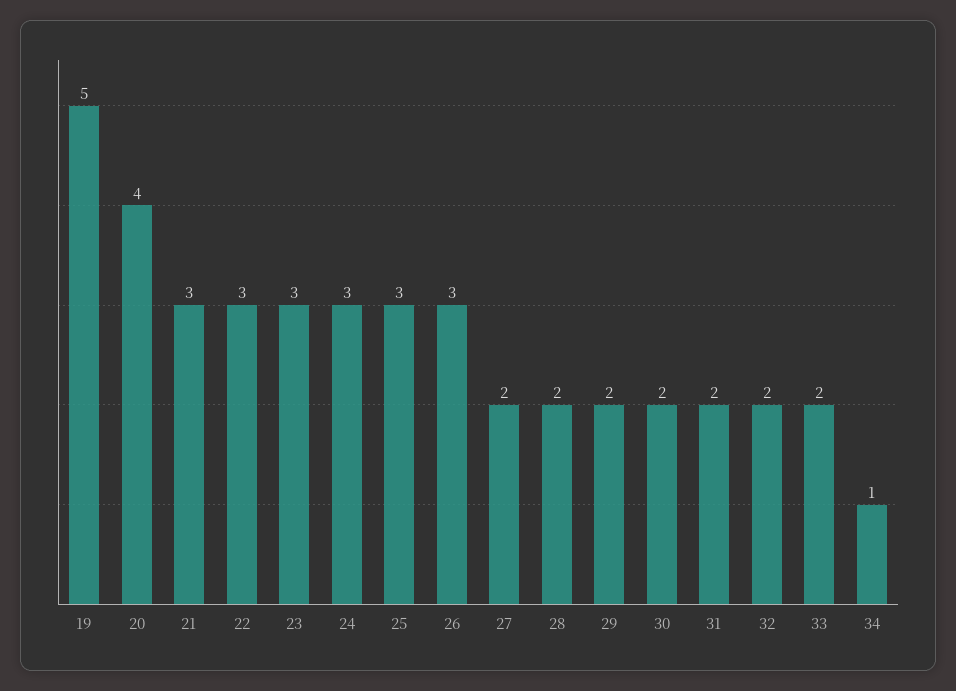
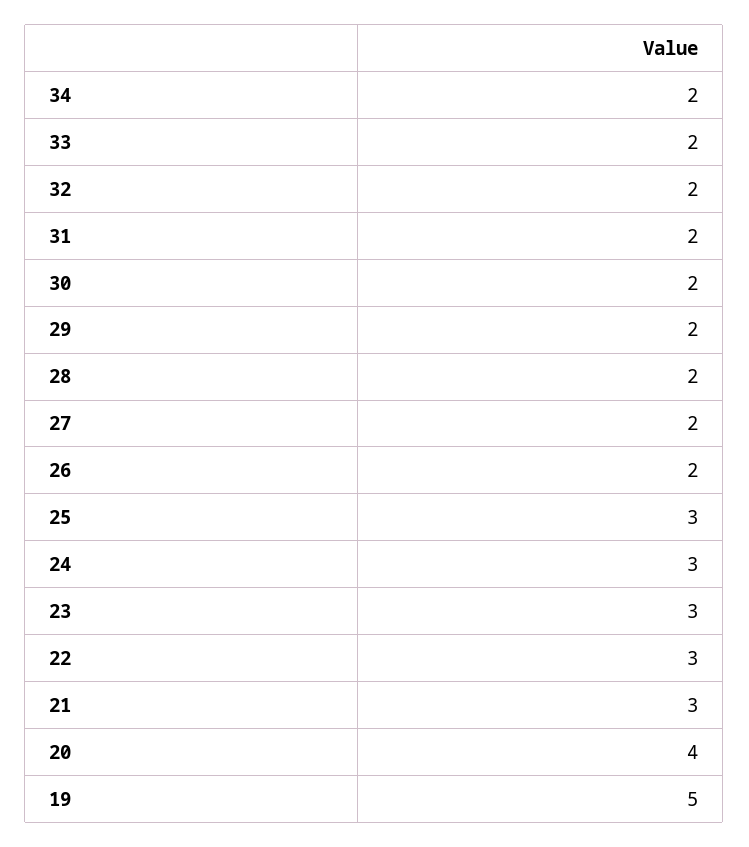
26: 3 -> 2
34: 1 -> 2

